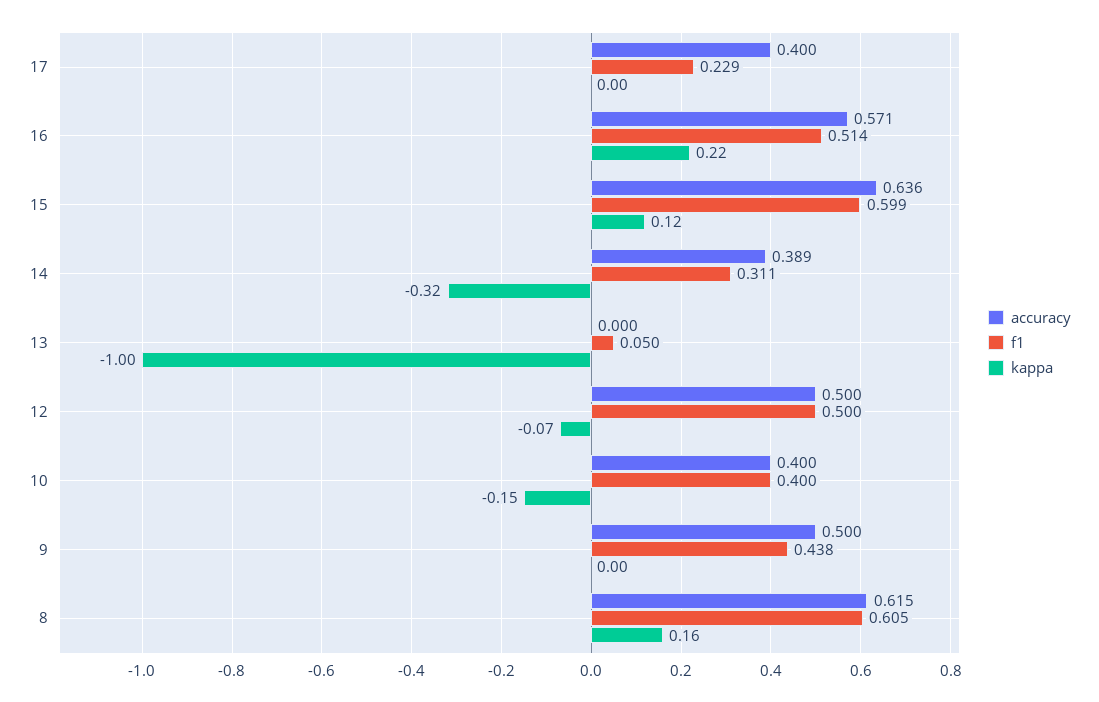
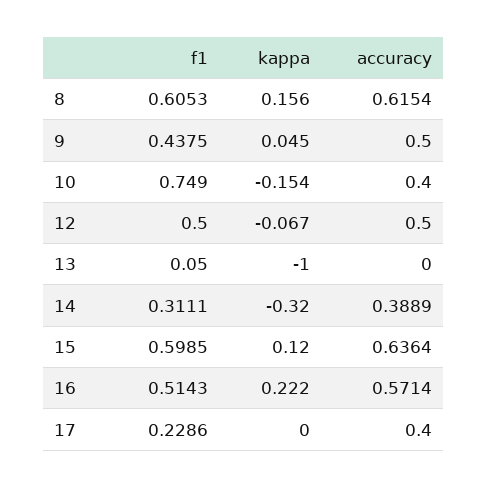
f1, 10: 0.4 -> 0.749
kappa, 9: 0 -> 0.045

